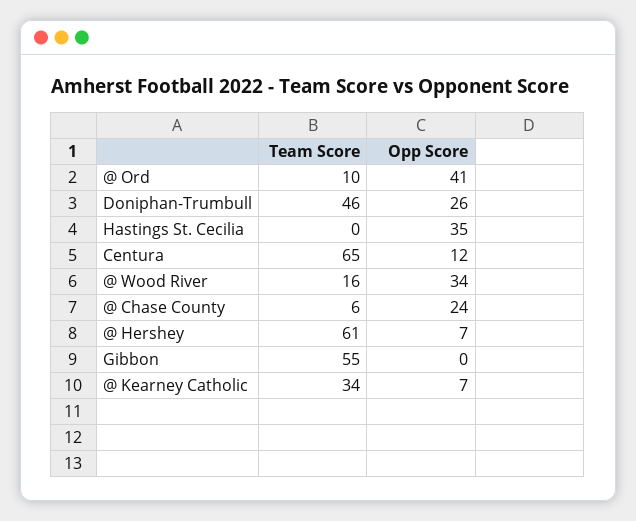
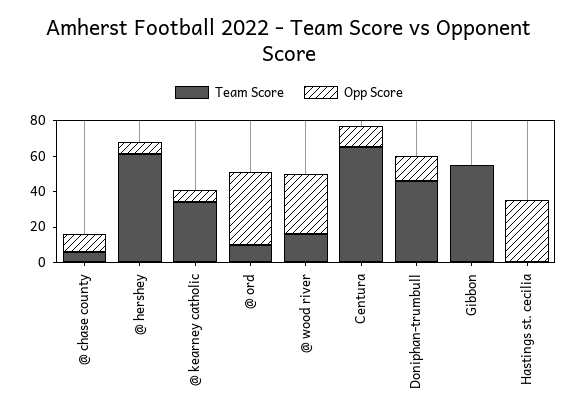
Opp Score, Doniphan-Trumbull: 26 -> 15
Opp Score, @ Chase County: 24 -> 10

